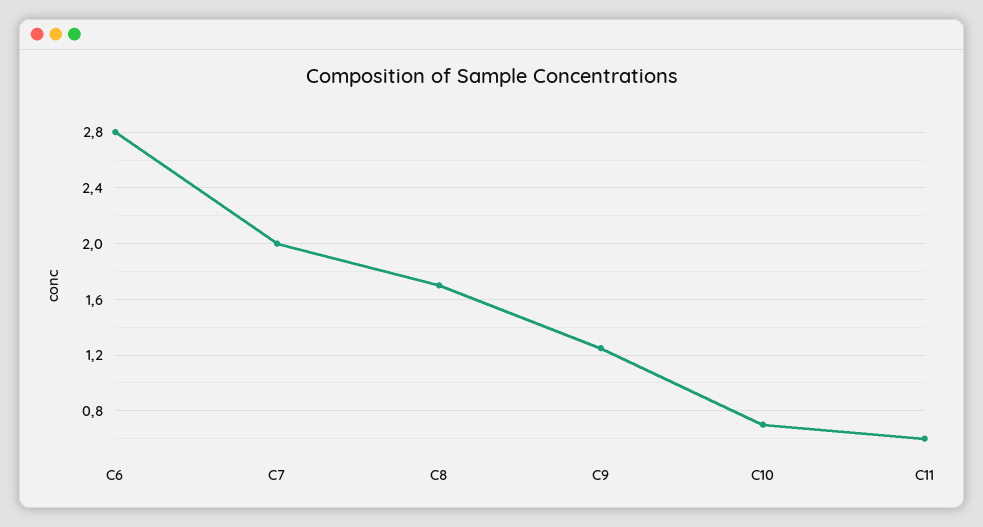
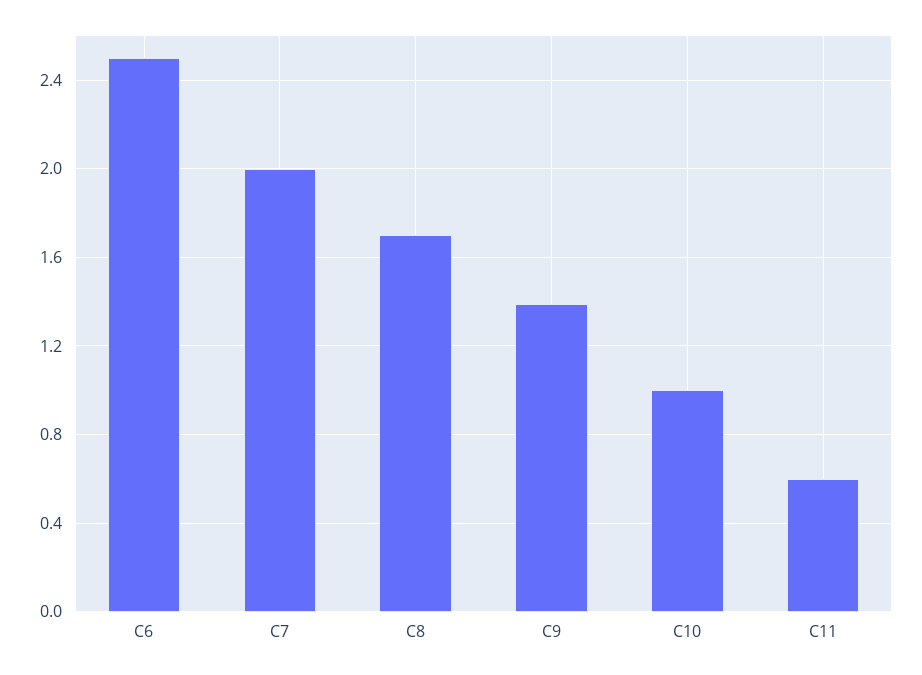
C6: 2.8 -> 2.5
C9: 1.25 -> 1.4
C10: 0.7 -> 1

